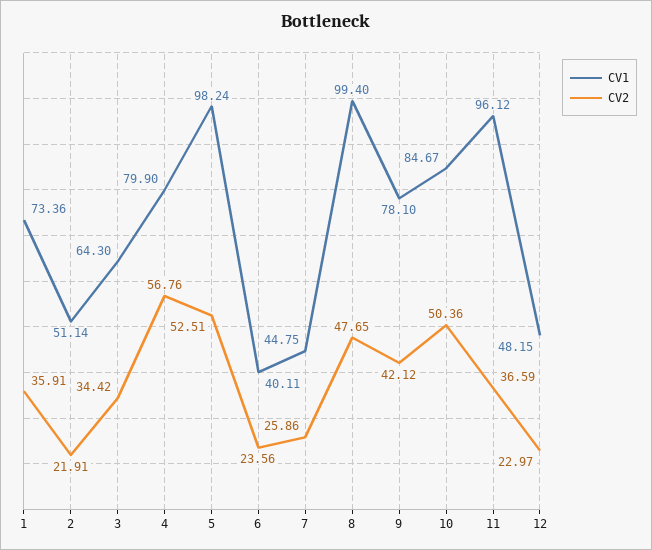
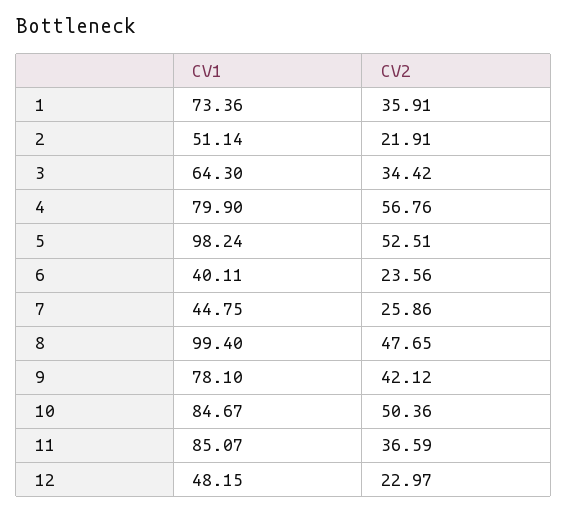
CV1, 11: 96.12 -> 85.07

